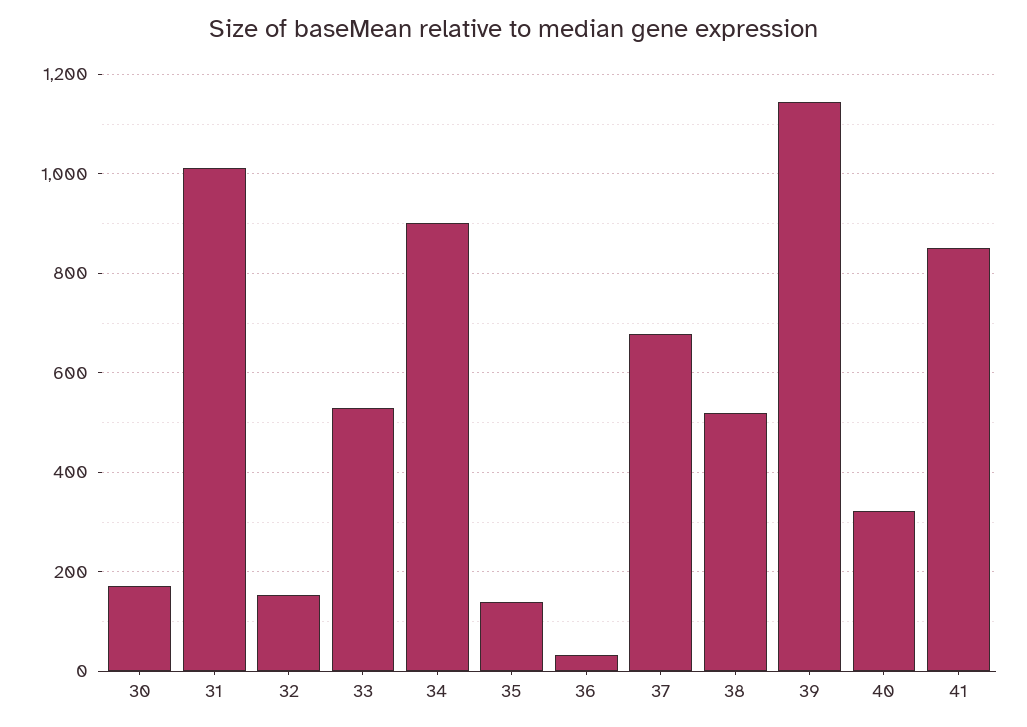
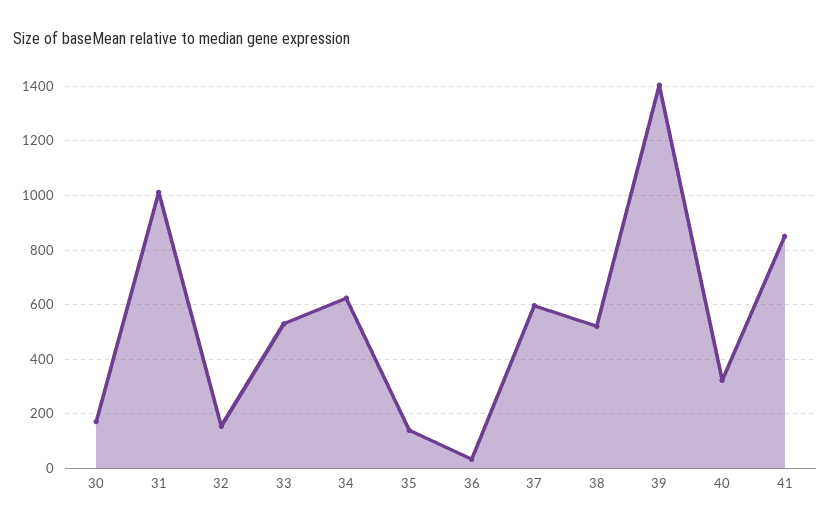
34: 900 -> 625
37: 680 -> 600
39: 1140 -> 1400

